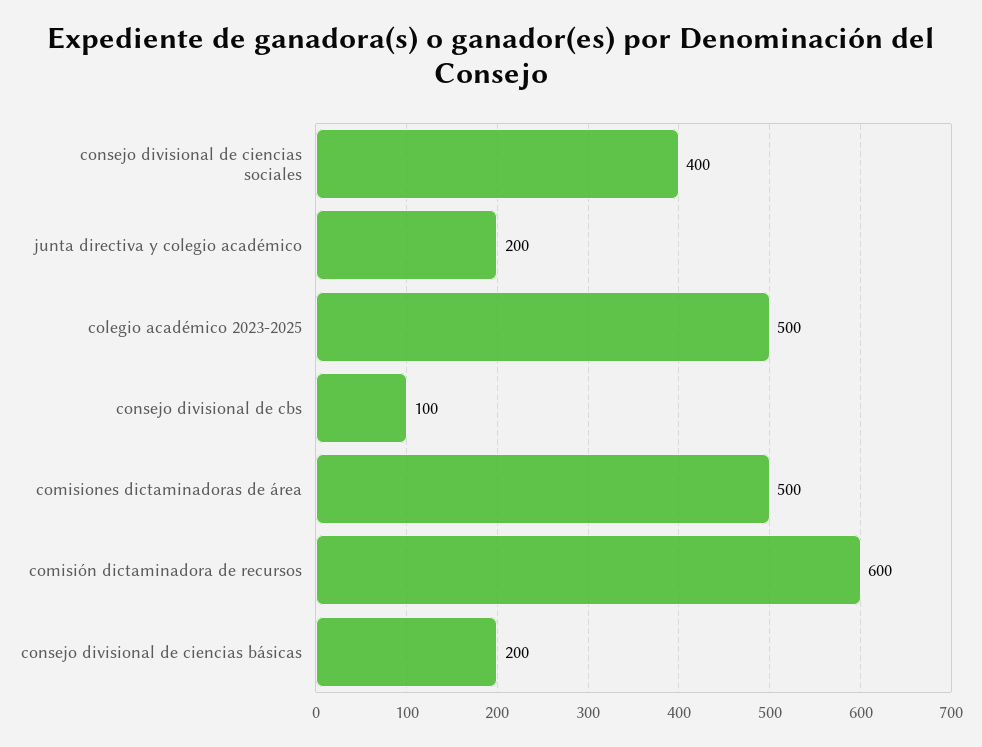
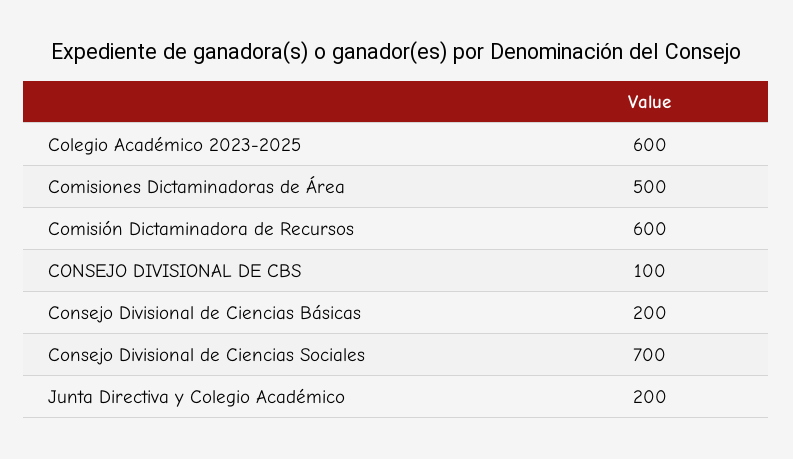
consejo divisional de ciencias sociales: 400 -> 700
colegio académico 2023-2025: 500 -> 600

